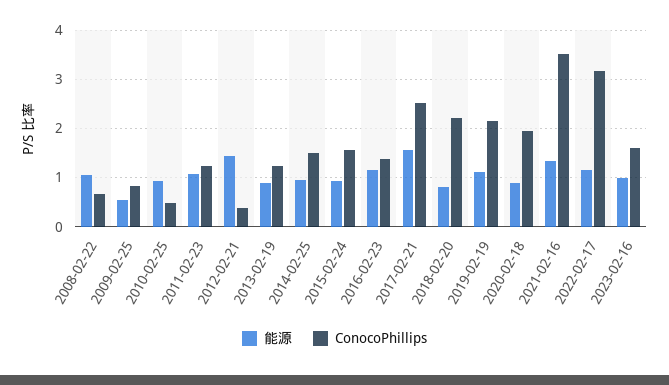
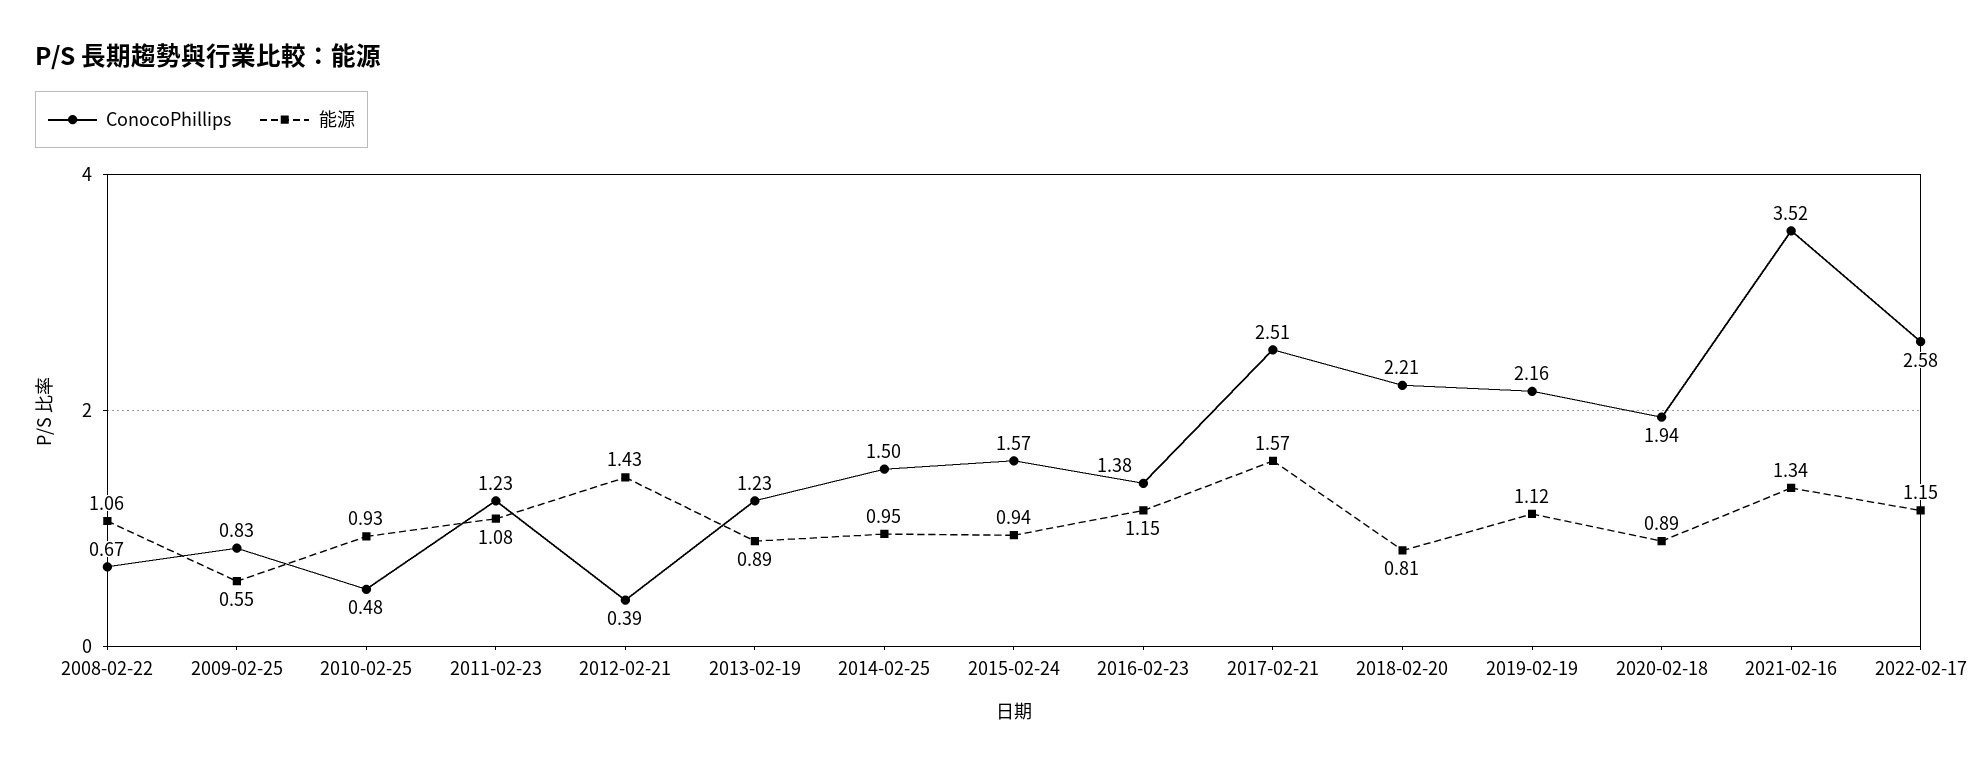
ConocoPhillips, 2022-02-17: 3.2 -> 2.58
能源, 2023-02-16: 1 -> none
ConocoPhillips, 2023-02-16: 1.6 -> none

